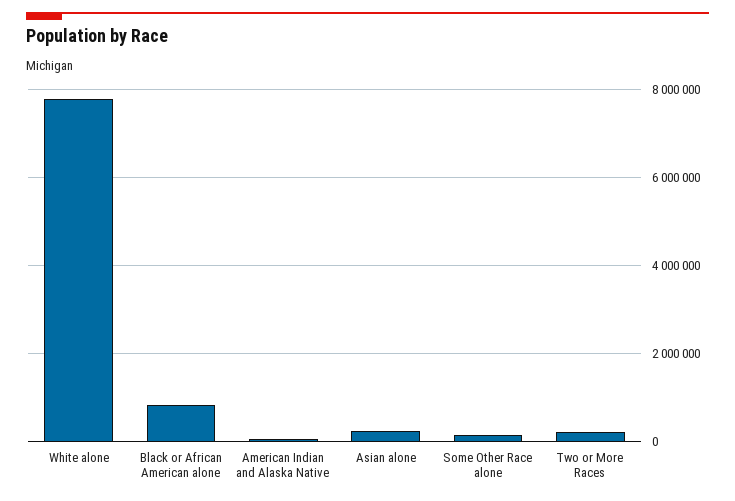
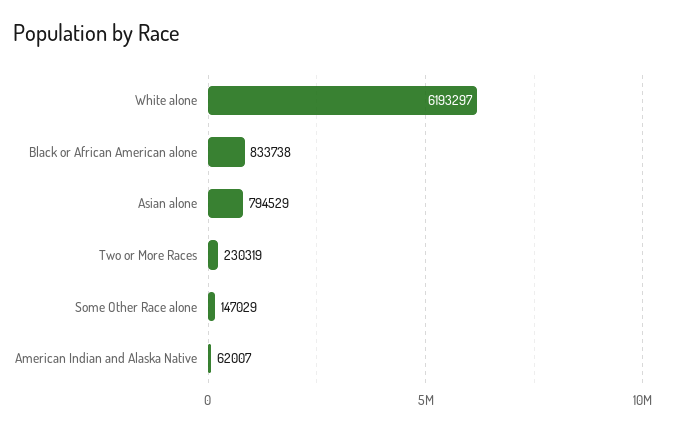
White alone: 7800000 -> 6193297
Asian alone: 200000 -> 794529

